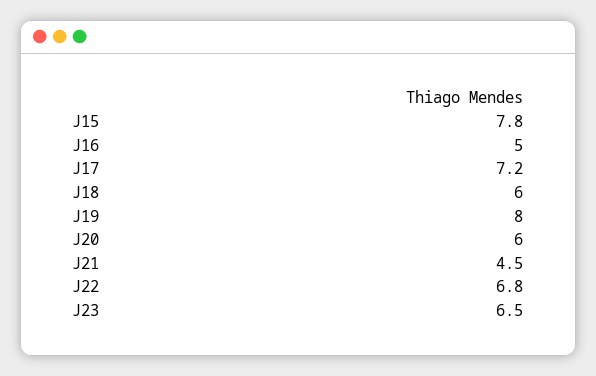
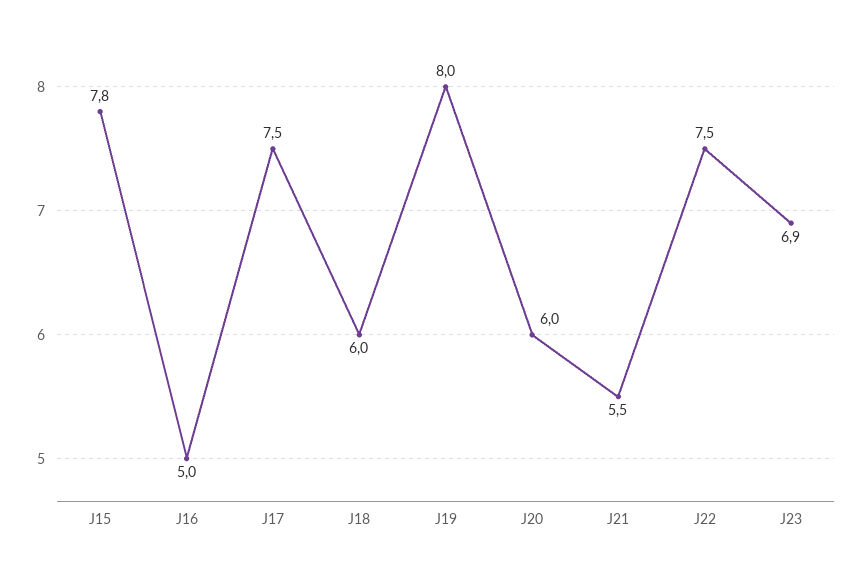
J17: 7.2 -> 7.5
J21: 4.5 -> 5.5
J22: 6.8 -> 7.5
J23: 6.5 -> 6.9

